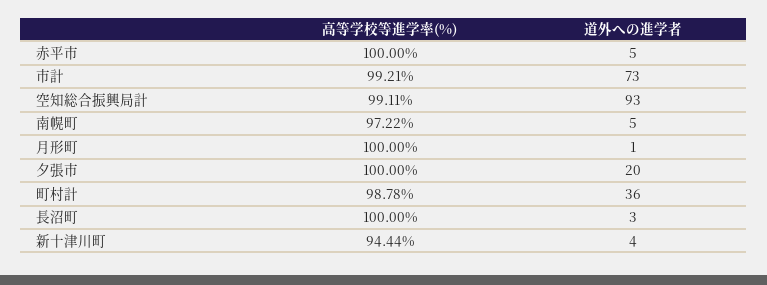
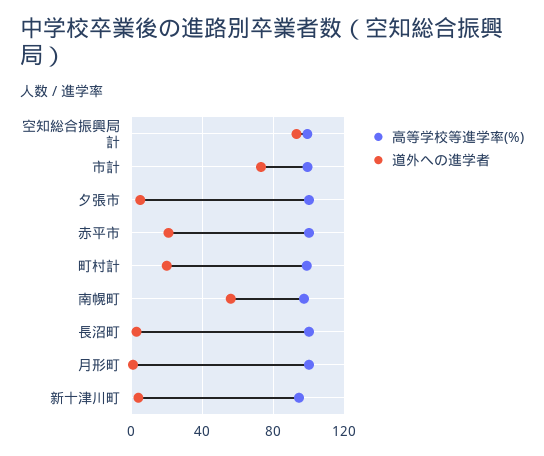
道外への進学者, 赤平市: 5 -> 20
道外への進学者, 南幌町: 5 -> 55
道外への進学者, 夕張市: 20 -> 5
道外への進学者, 町村計: 36 -> 20

